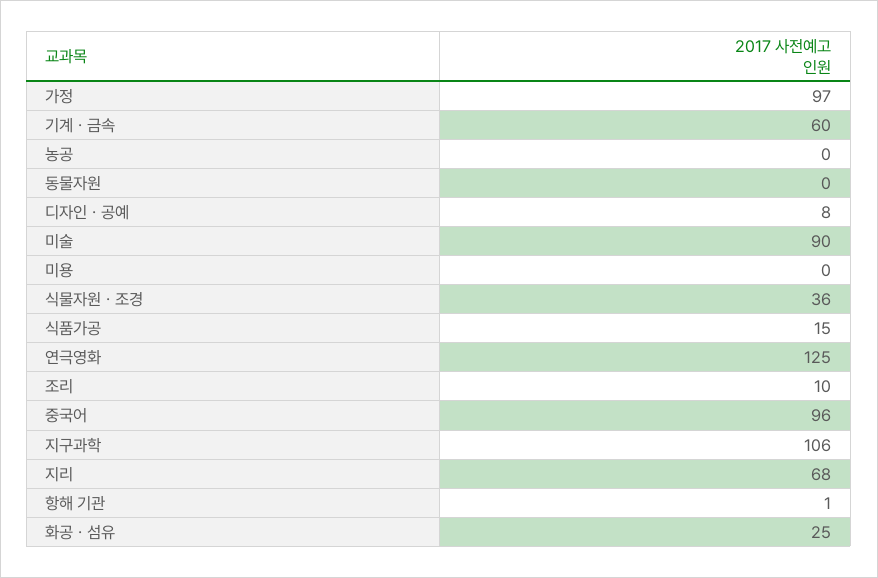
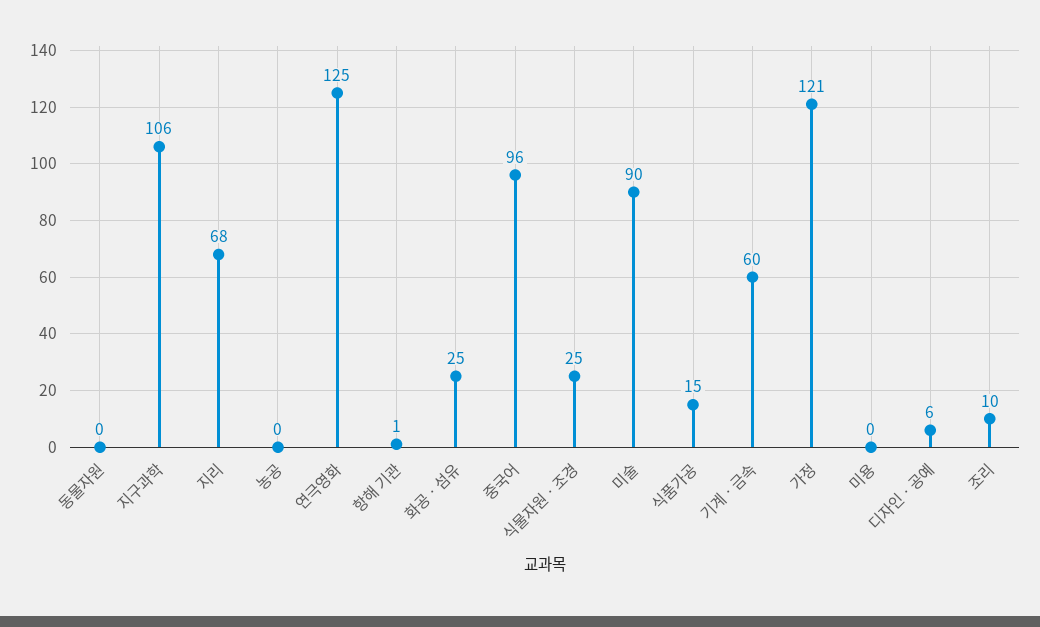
가정: 97 -> 121
디자인ㆍ공예: 8 -> 6
식물자원ㆍ조경: 36 -> 25

